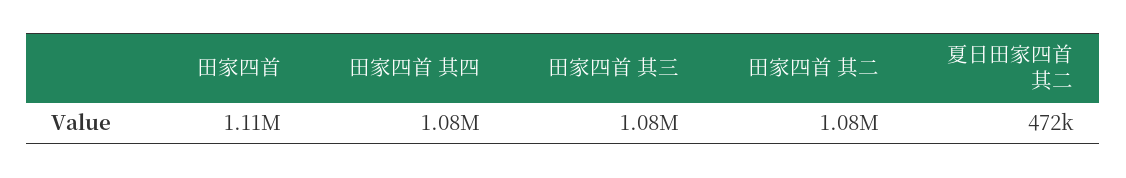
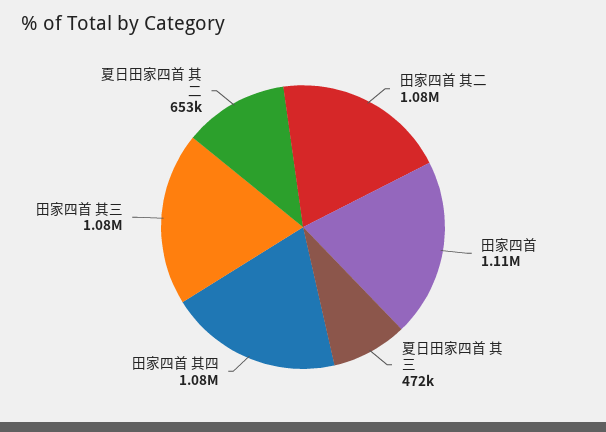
夏日田家四首 其二: 472000 -> 653000
夏日田家四首 其三: none -> 472000

